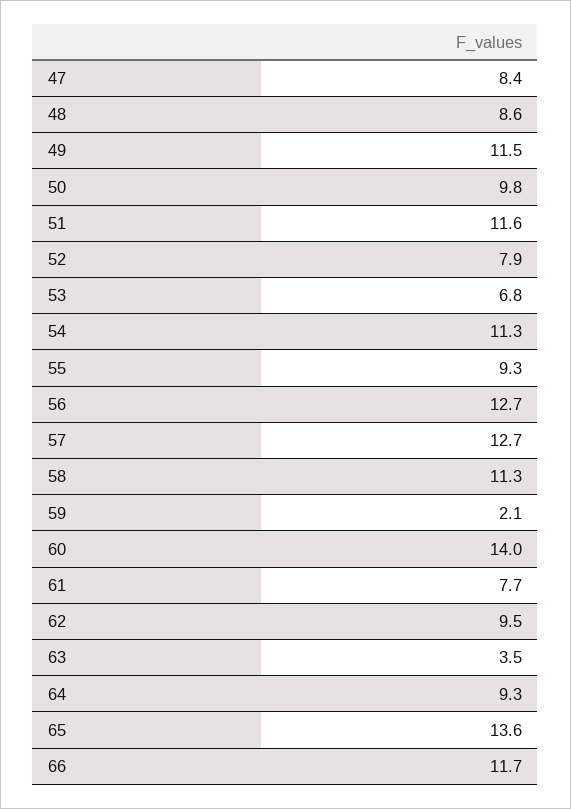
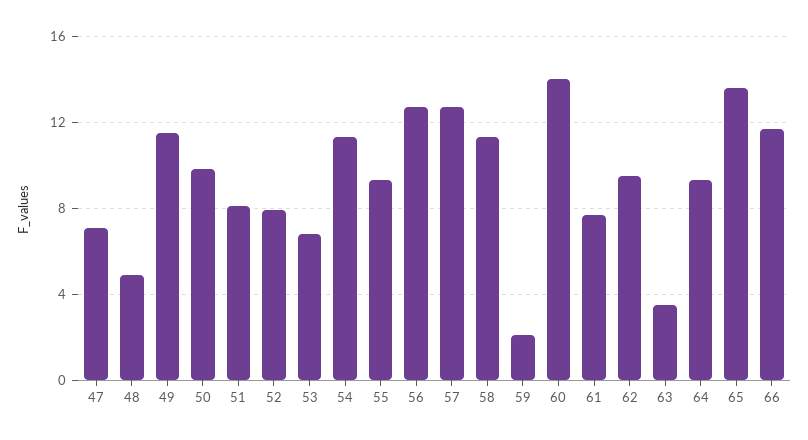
47: 8.4 -> 7
48: 8.6 -> 5
51: 11.6 -> 8

